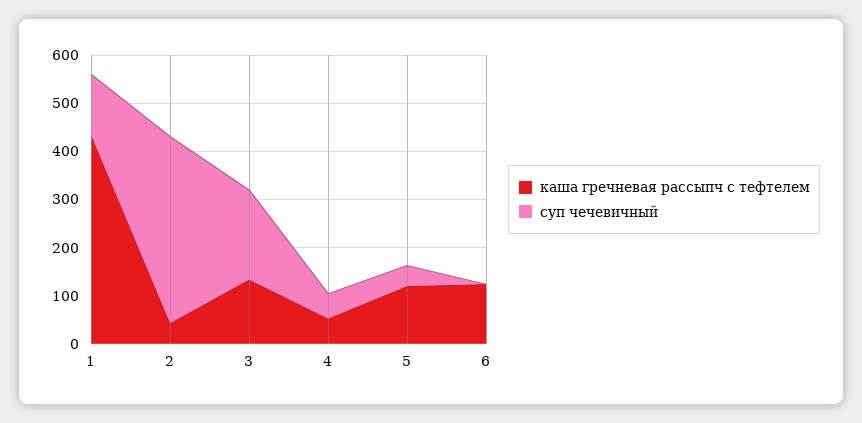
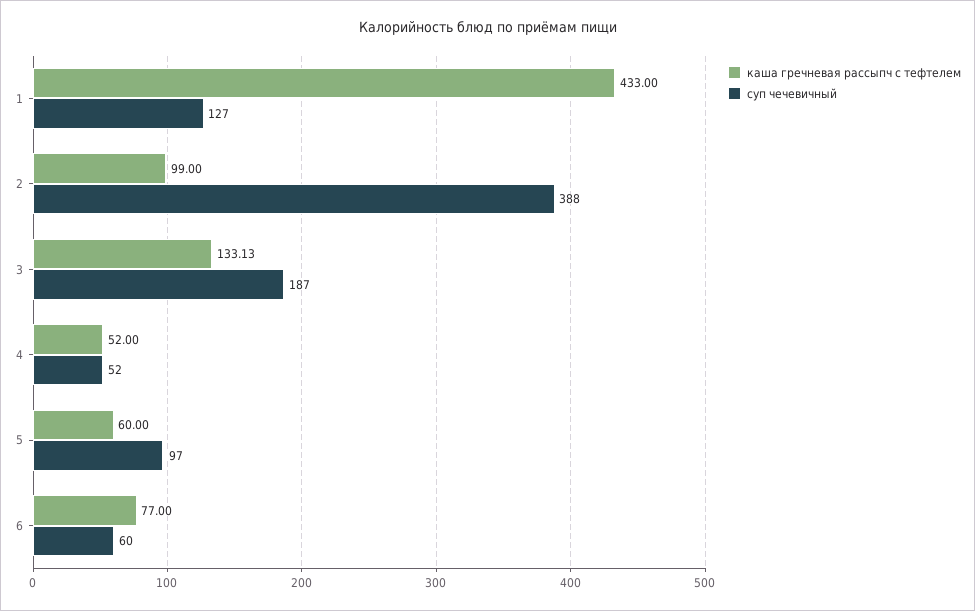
каша гречневая рассыпч с тефтелем, 2: 40 -> 99
каша гречневая рассыпч с тефтелем, 5: 120 -> 60
суп чечевичный, 5: 40 -> 97
каша гречневая рассыпч с тефтелем, 6: 120 -> 77
суп чечевичный, 6: 0 -> 60

